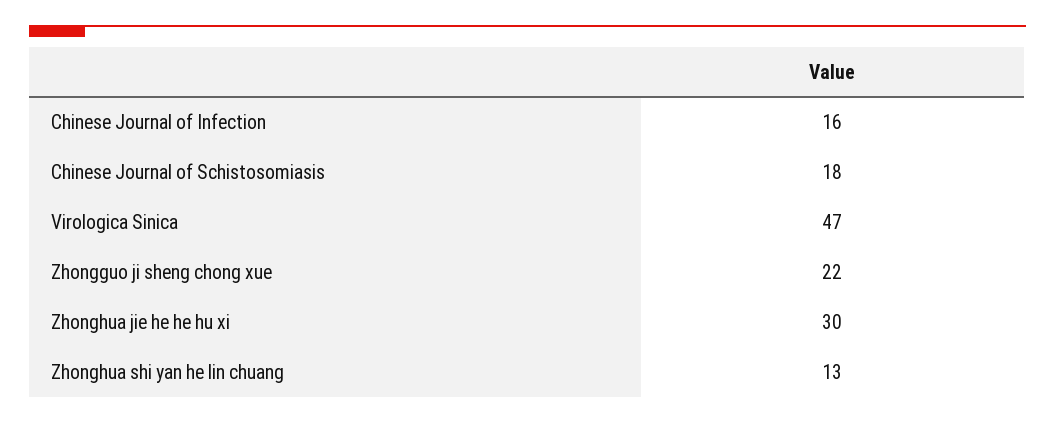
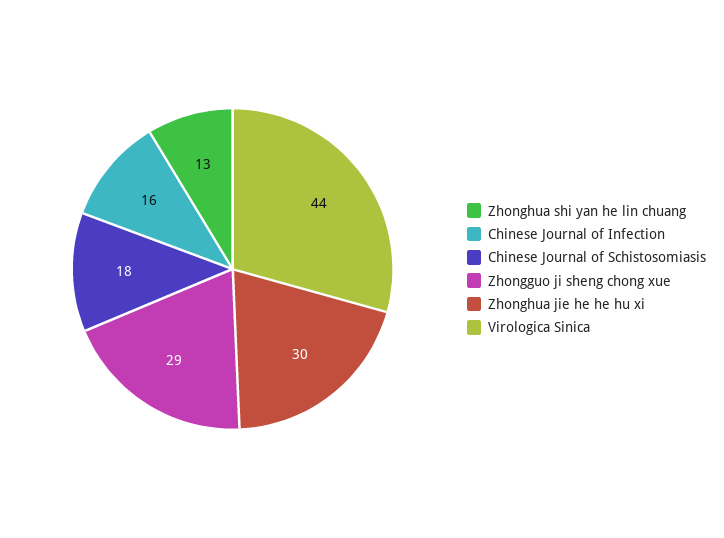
Virologica Sinica: 47 -> 44
Zhongguo ji sheng chong xue: 22 -> 29

